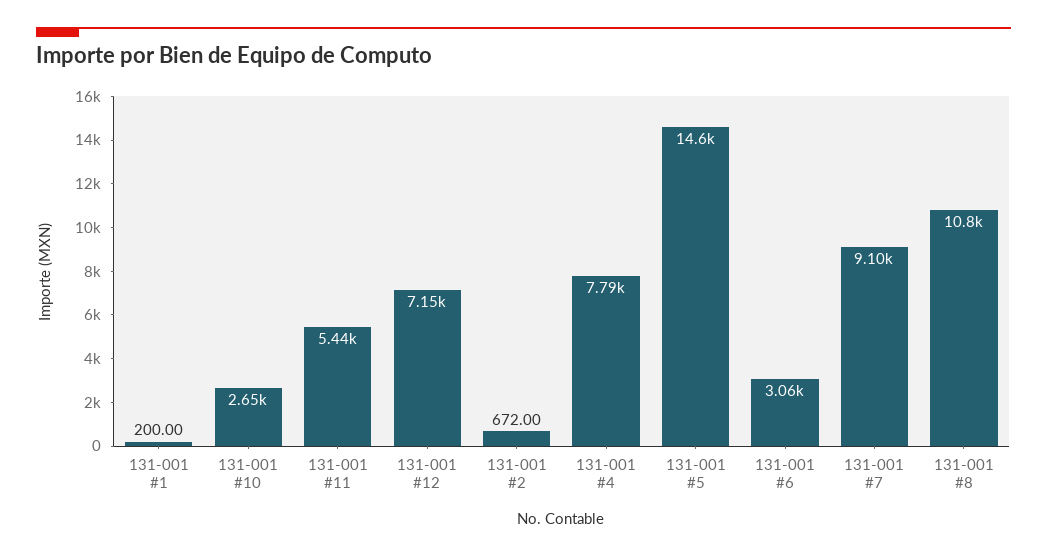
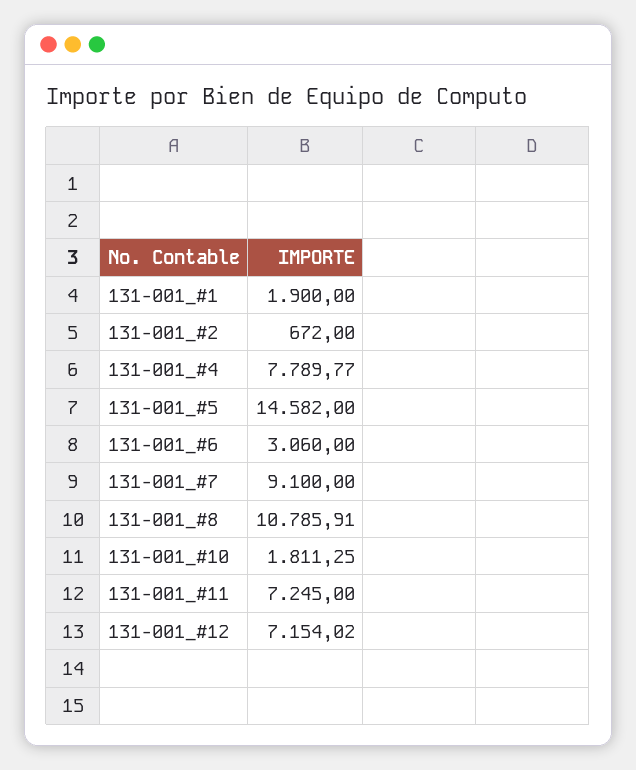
131-001 #1: 200 -> 1900
131-001 #10: 2650 -> 1811.25
131-001 #11: 5440 -> 7245

